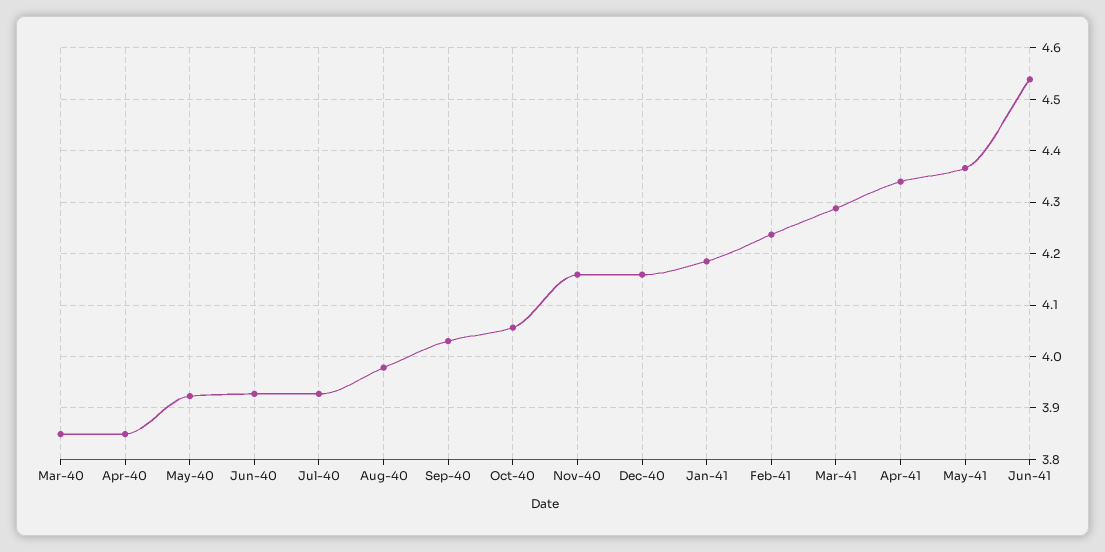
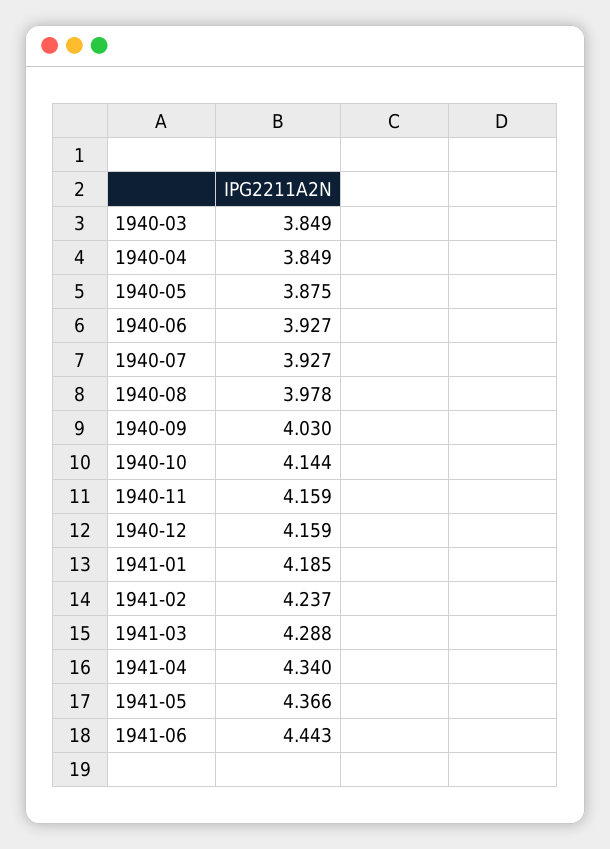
May-40: 3.92 -> 3.875
Oct-40: 4.06 -> 4.144
Jun-41: 4.54 -> 4.443

